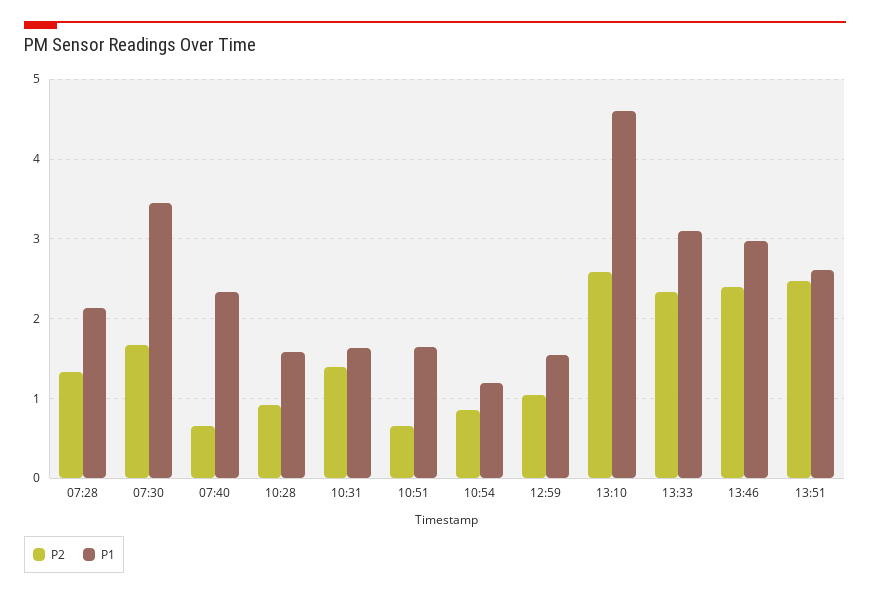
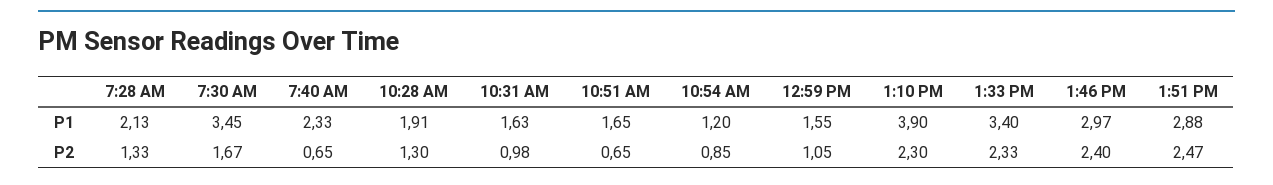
P2, 10:28: 0.9 -> 1.3
P1, 10:28: 1.6 -> 1.91
P2, 10:31: 1.4 -> 0.98
P2, 13:10: 2.6 -> 2.3
P1, 13:10: 4.6 -> 3.9
P1, 13:33: 3.1 -> 3.4
P1, 13:51: 2.6 -> 2.88

